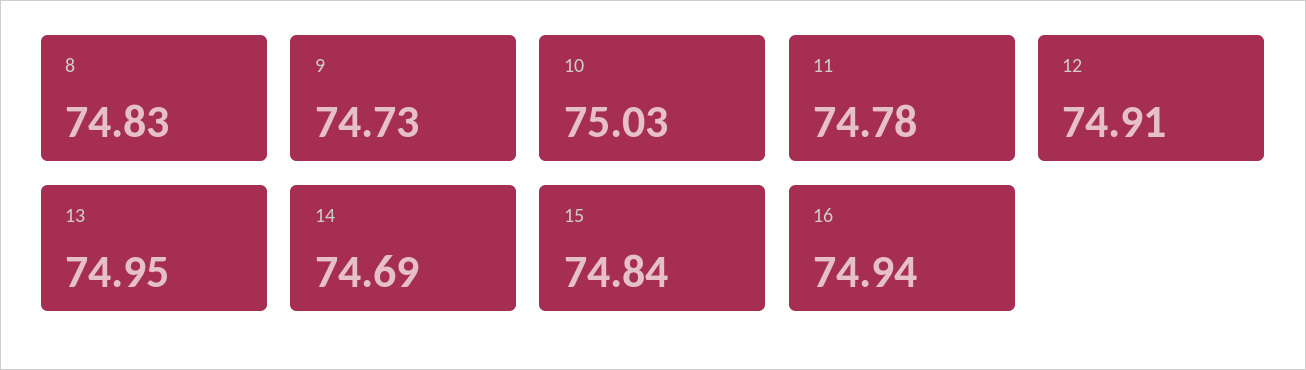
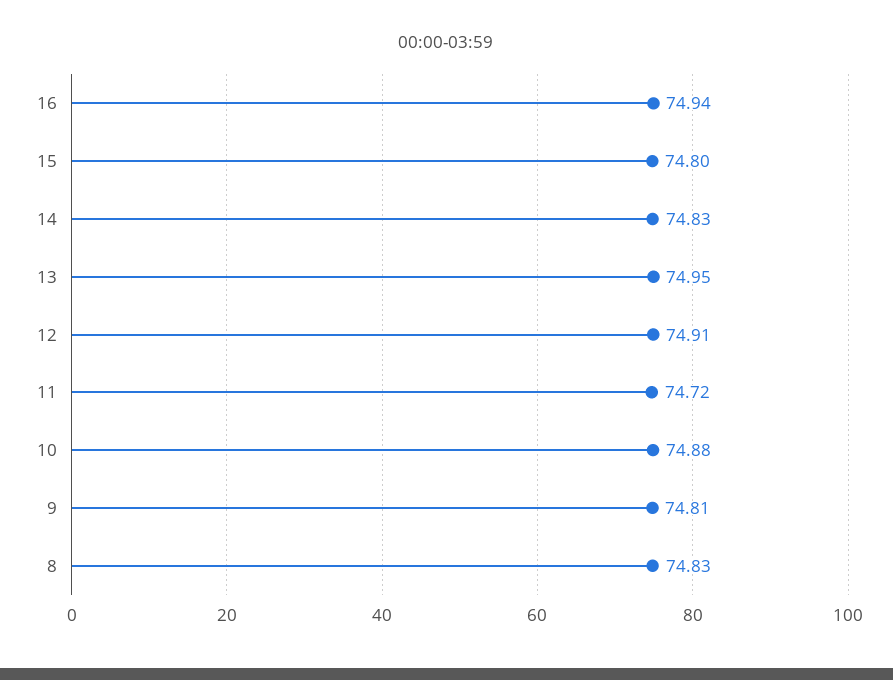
9: 74.73 -> 74.81
10: 75.03 -> 74.88
11: 74.78 -> 74.72
14: 74.69 -> 74.83
15: 74.84 -> 74.8

